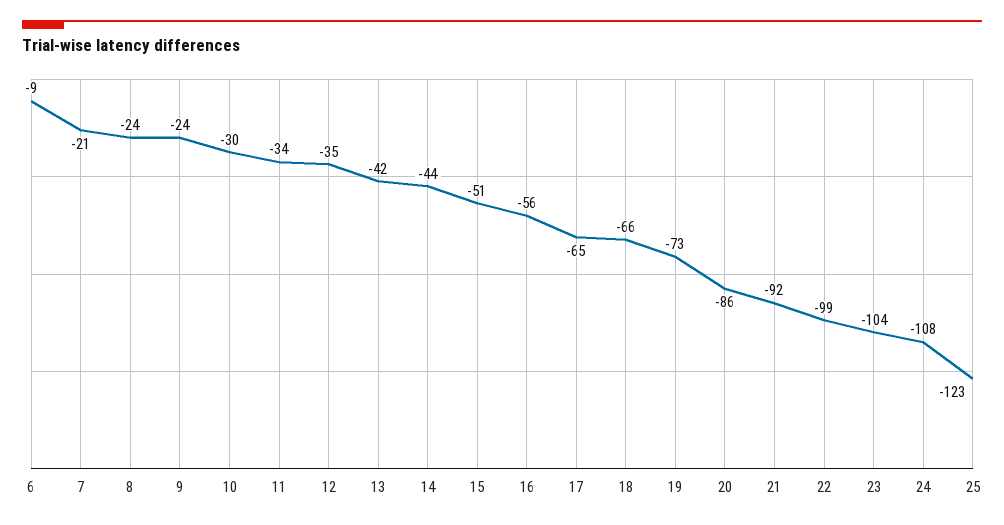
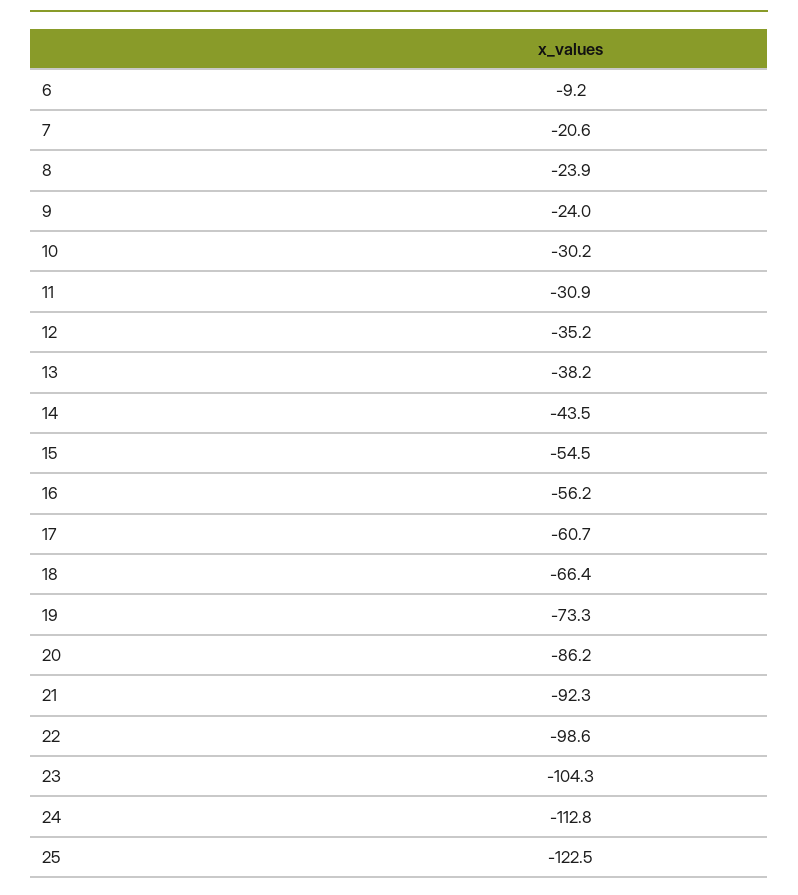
11: -34 -> -30.9
13: -42 -> -38.2
15: -51 -> -54.5
17: -65 -> -60.7
24: -108 -> -112.8

